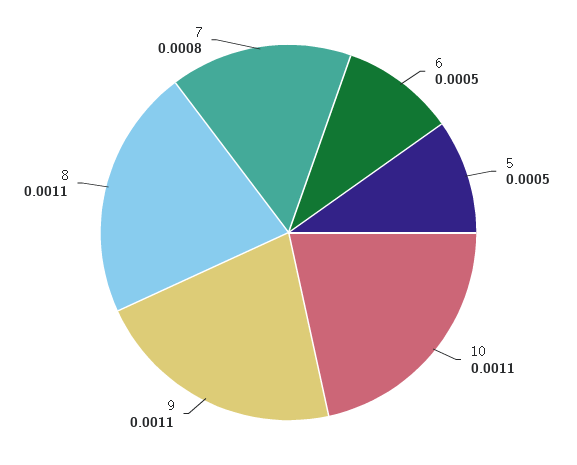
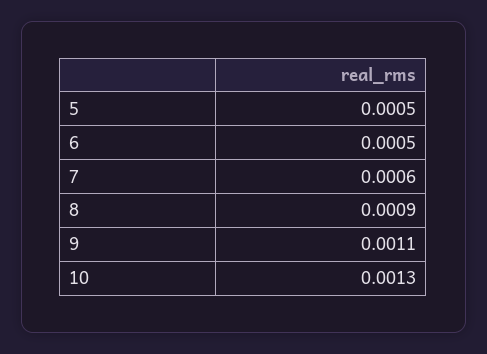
10: 0.0011 -> 0.0013
8: 0.0011 -> 0.0009
7: 0.0008 -> 0.0006

